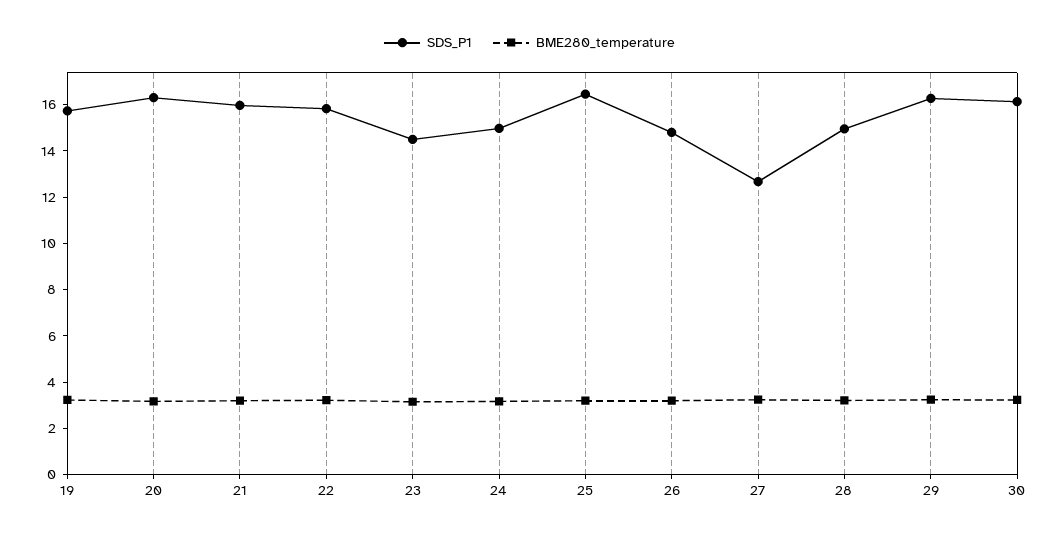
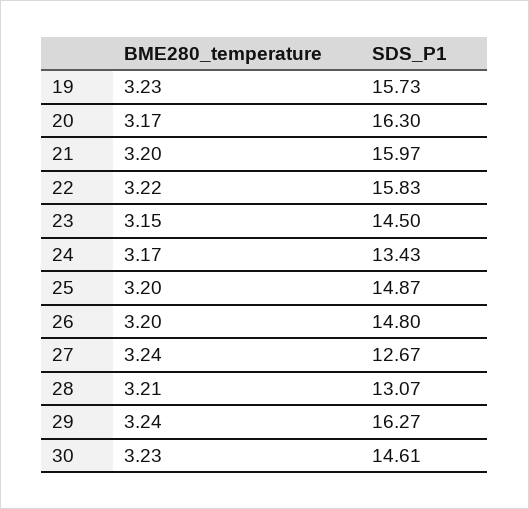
SDS_P1, 24: 15 -> 13.43
SDS_P1, 25: 16.5 -> 14.87
SDS_P1, 28: 15 -> 13.07
SDS_P1, 30: 16 -> 14.61

